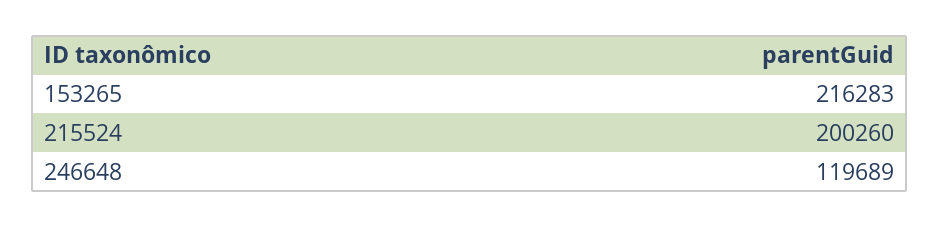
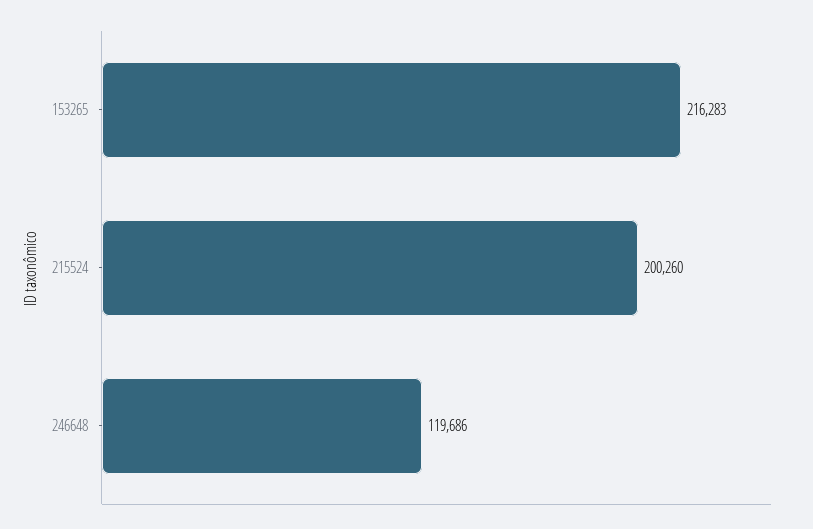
246648: 119689 -> 119686

